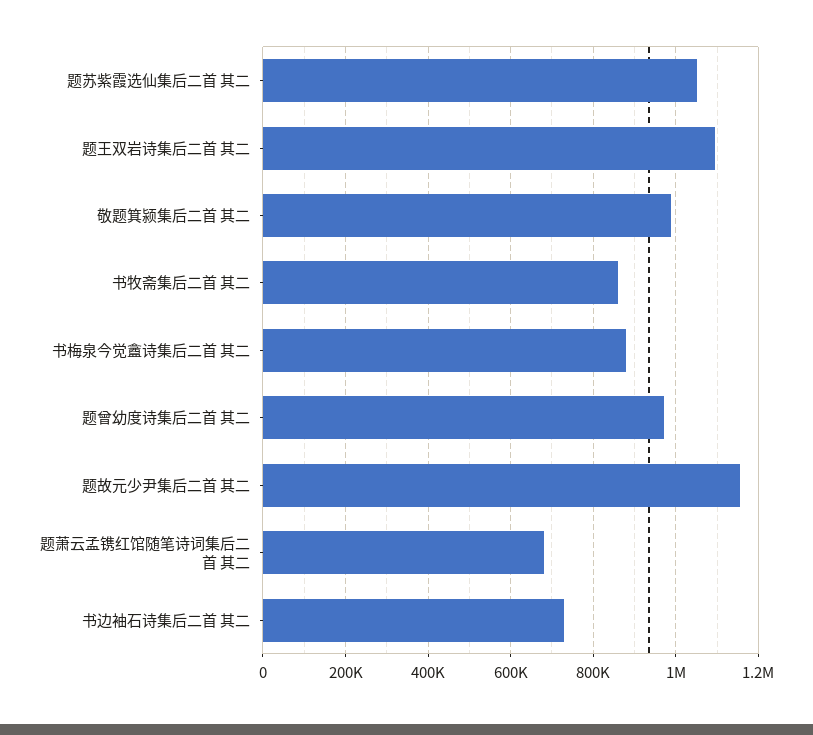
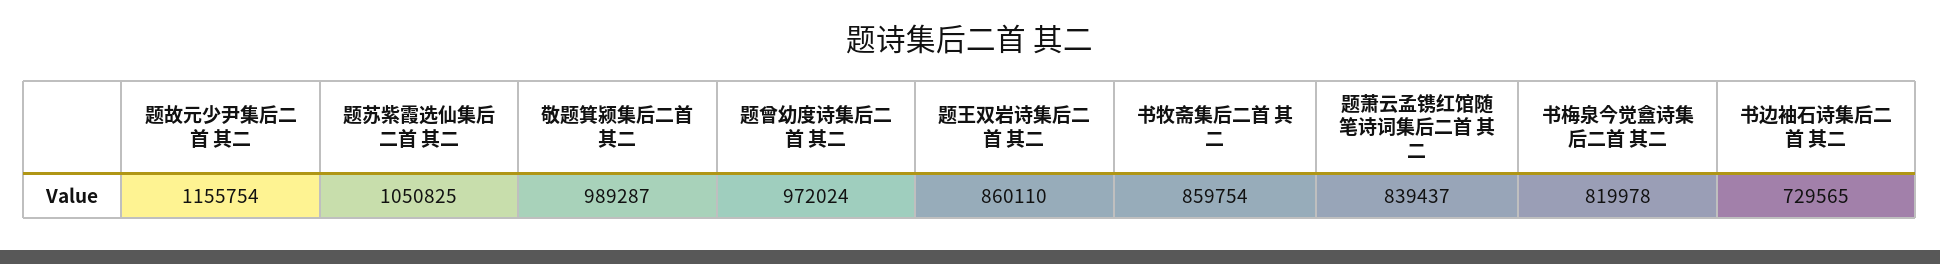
题王双岩诗集后二首 其二: 1100000 -> 860110
书梅泉今觉盦诗集后二首 其二: 880000 -> 819978
题萧云孟镌红馆随笔诗词集后二首 其二: 680000 -> 839437

